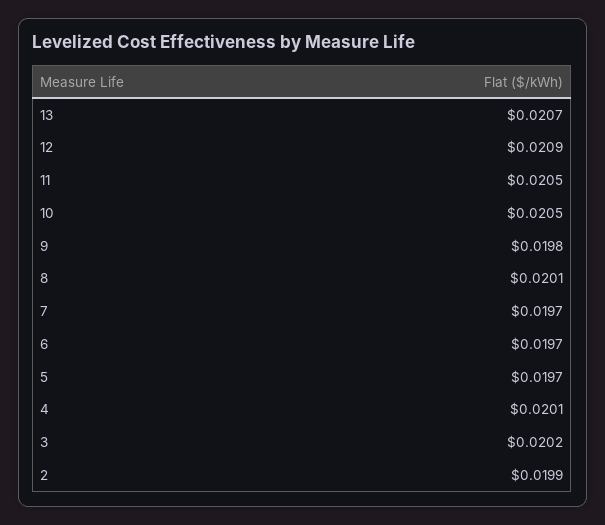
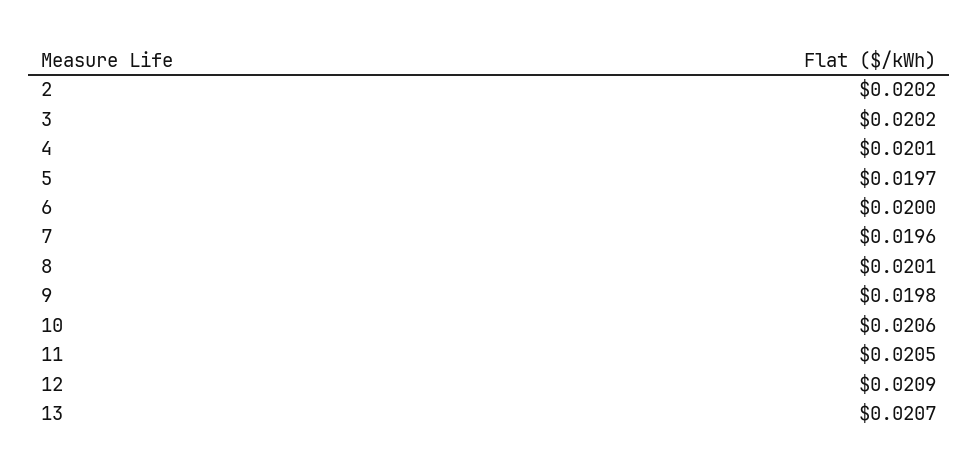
10: 0.0205 -> 0.0206
7: 0.0197 -> 0.0196
6: 0.0197 -> 0.02
2: 0.0199 -> 0.0202

